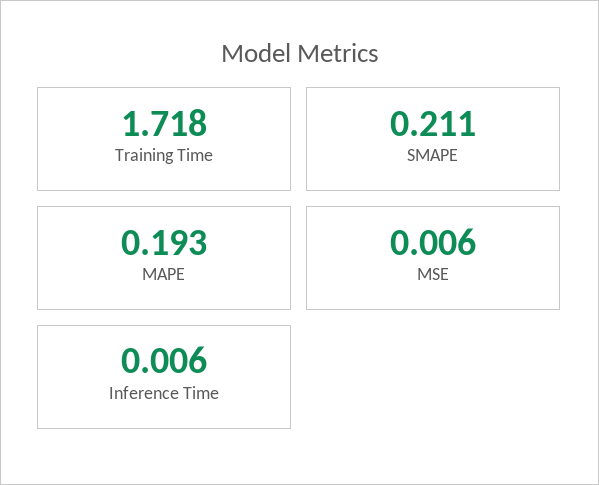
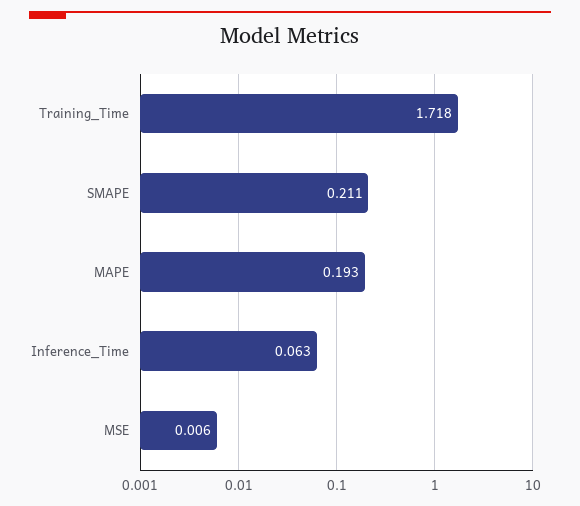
Inference Time: 0.006 -> 0.063

